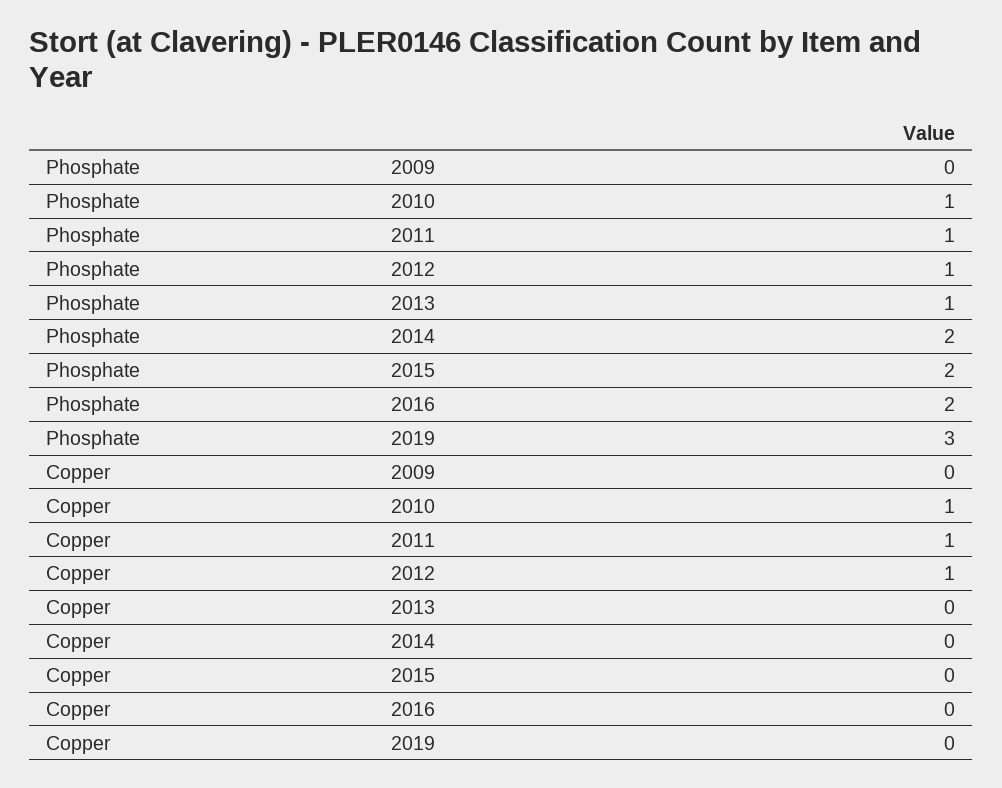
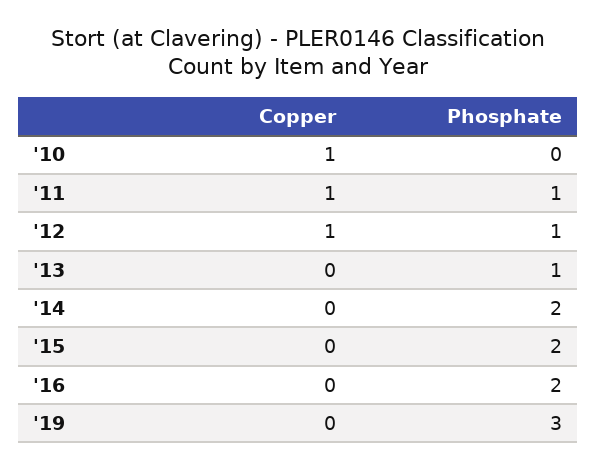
Phosphate, 2009: 0 -> none
Phosphate, 2010: 1 -> 0
Copper, 2009: 0 -> none

